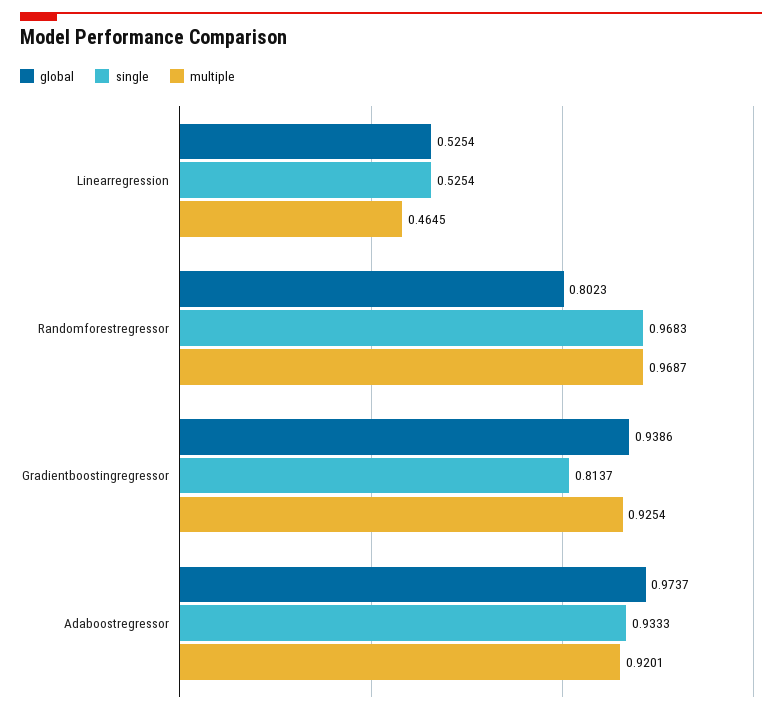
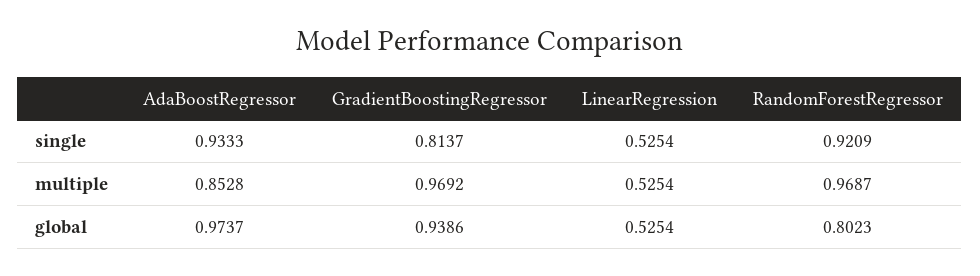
multiple, Linearregression: 0.4645 -> 0.5254
single, Randomforestregressor: 0.9683 -> 0.9209
multiple, Gradientboostingregressor: 0.9254 -> 0.9692
multiple, Adaboostregressor: 0.9201 -> 0.8528

